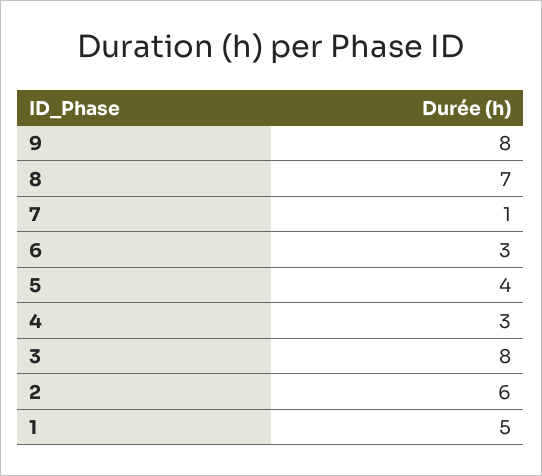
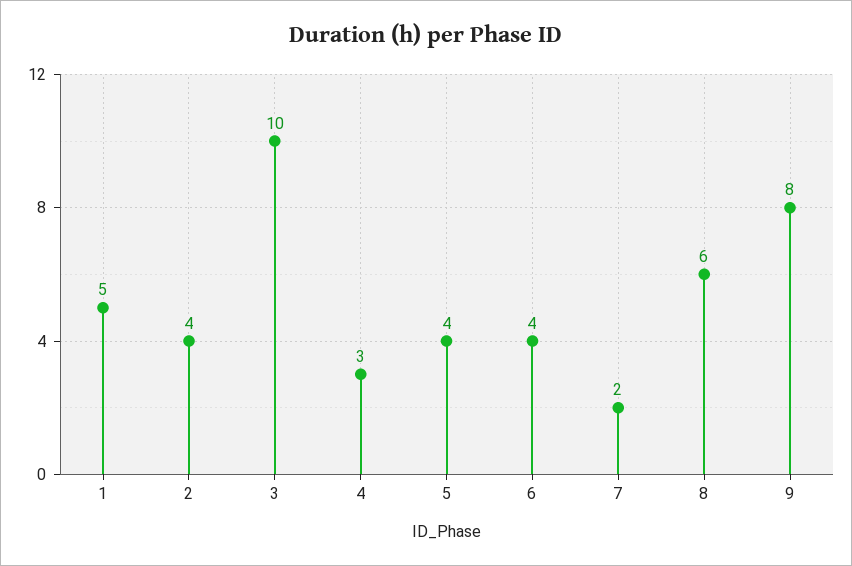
8: 7 -> 6
7: 1 -> 2
6: 3 -> 4
3: 8 -> 10
2: 6 -> 4

